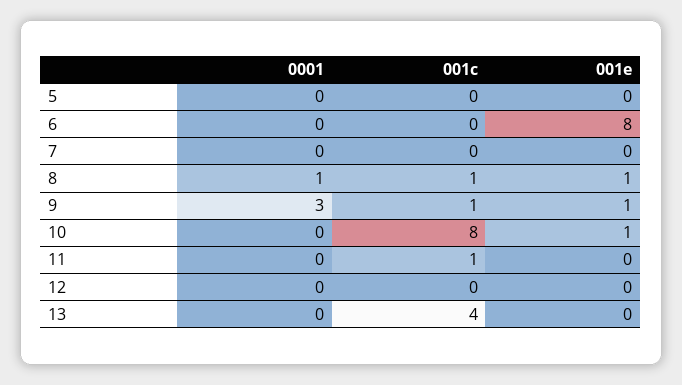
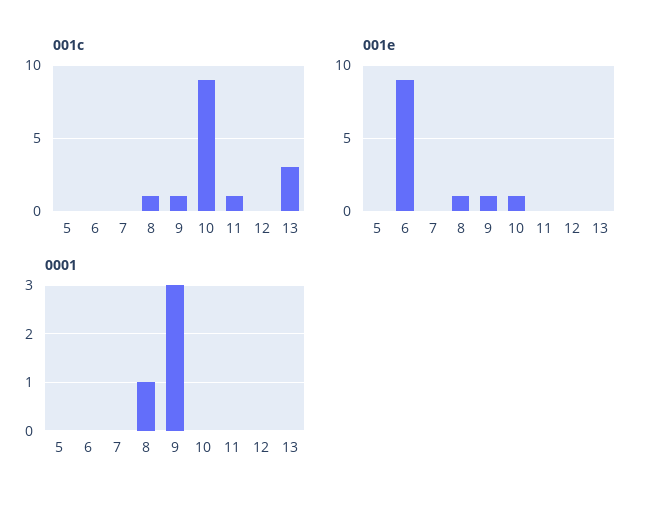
001e, 6: 8 -> 9
001c, 10: 8 -> 9
001c, 13: 4 -> 3

